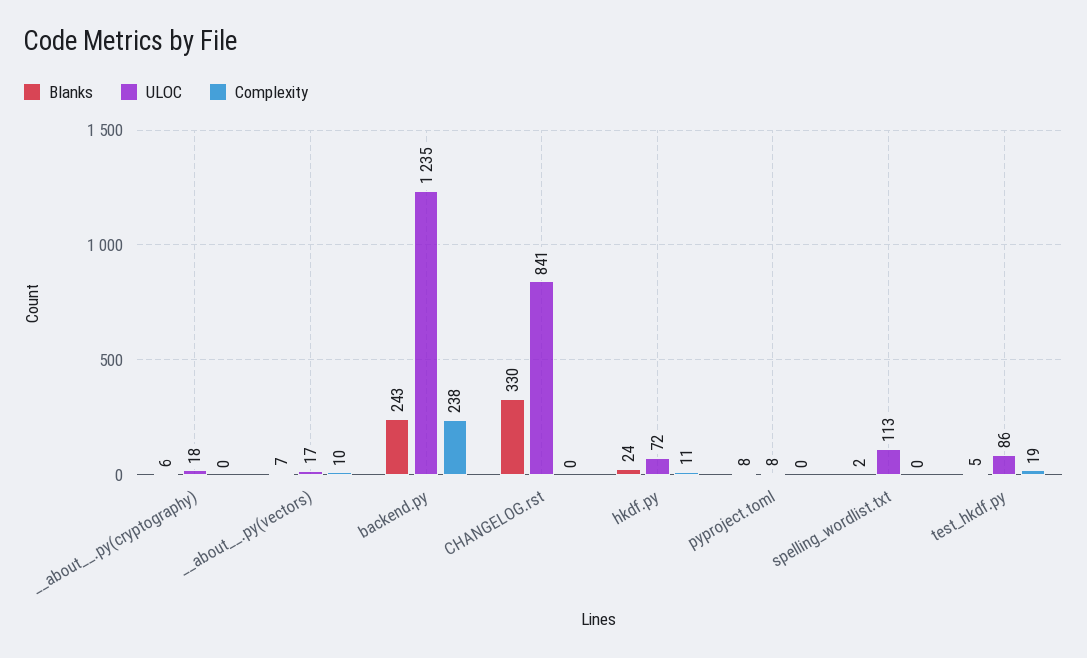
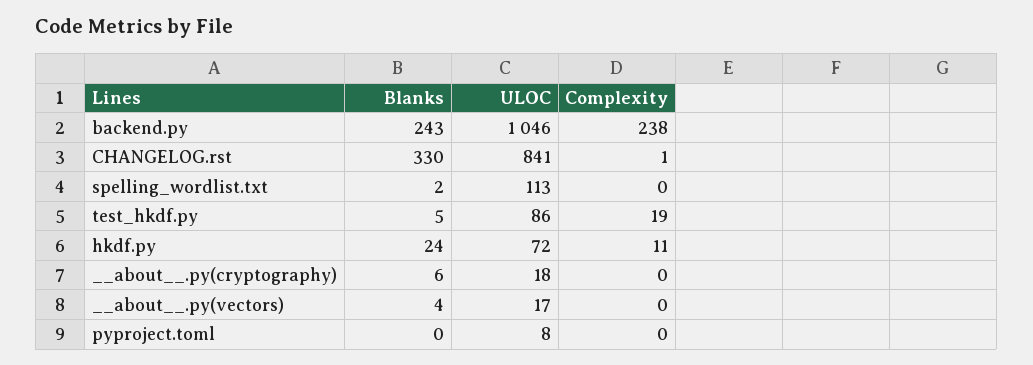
Blanks, __about__.py(vectors): 7 -> 4
Complexity, __about__.py(vectors): 10 -> 0
ULOC, backend.py: 1235 -> 1046
Complexity, CHANGELOG.rst: 0 -> 1
Blanks, pyproject.toml: 8 -> 0

